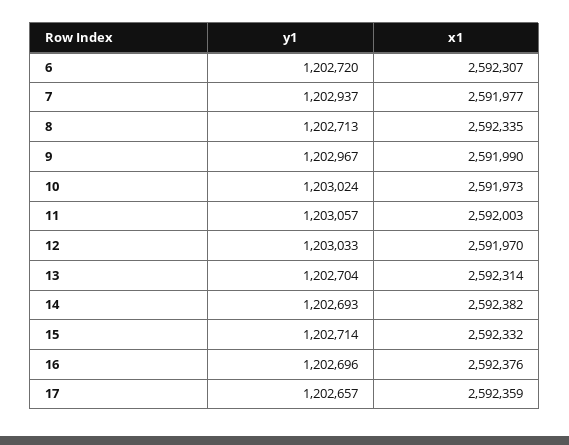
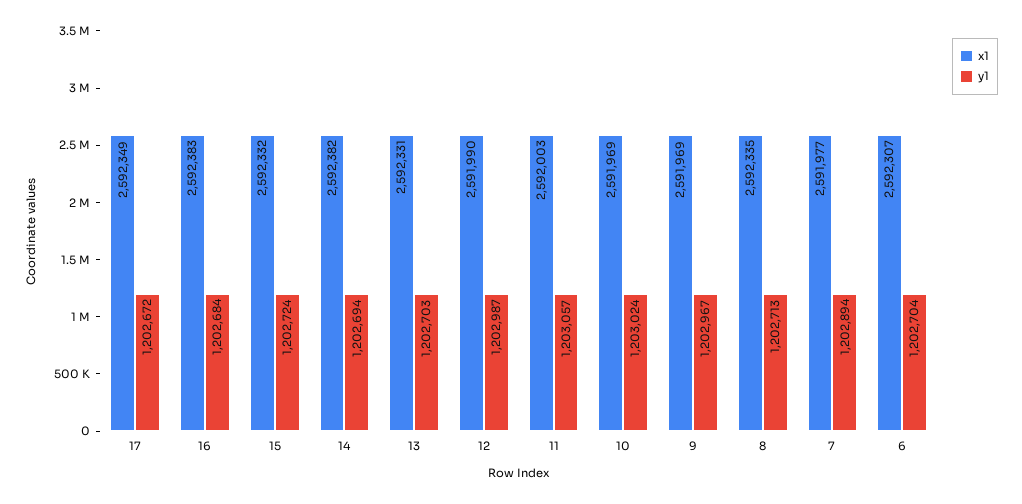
y1, 6: 1202720 -> 1202704
y1, 7: 1202937 -> 1202894
x1, 9: 2591990 -> 2591969
x1, 10: 2591973 -> 2591969
y1, 12: 1203033 -> 1202987
x1, 12: 2591970 -> 2591990
y1, 13: 1202704 -> 1202703
x1, 13: 2592314 -> 2592331
y1, 14: 1202693 -> 1202694
y1, 15: 1202714 -> 1202724
y1, 16: 1202696 -> 1202684
x1, 16: 2592376 -> 2592383
y1, 17: 1202657 -> 1202672
x1, 17: 2592359 -> 2592349

